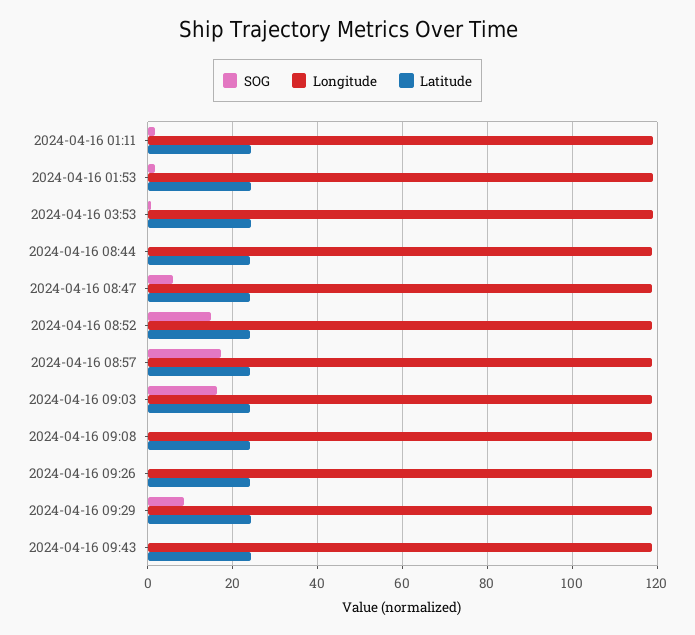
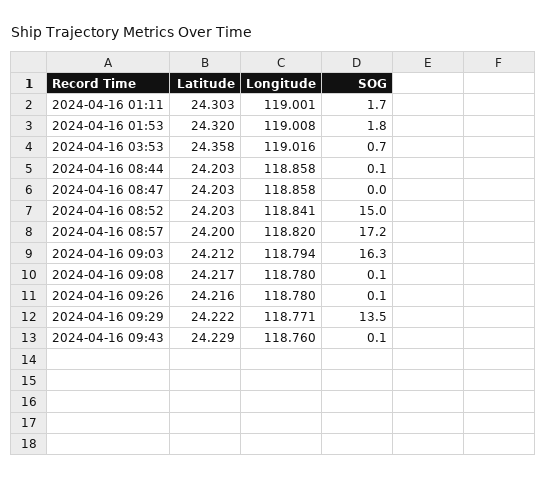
SOG, 2024-04-16 08:47: 6 -> 0
SOG, 2024-04-16 09:29: 8 -> 13.5

